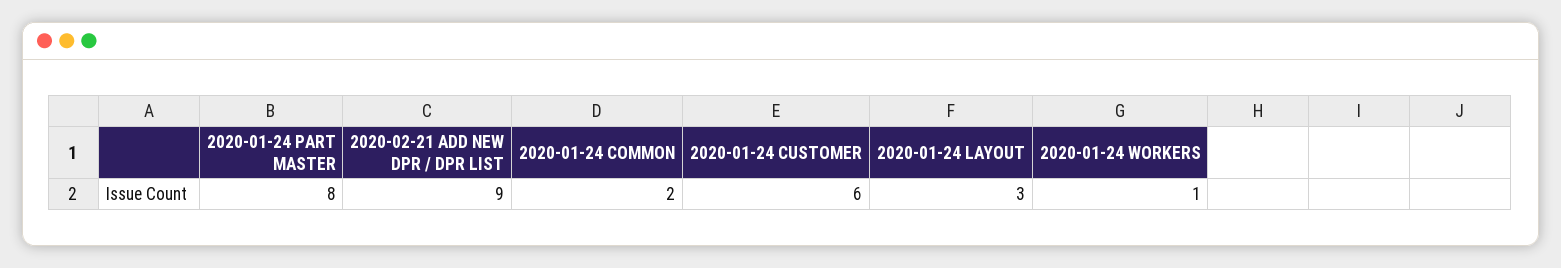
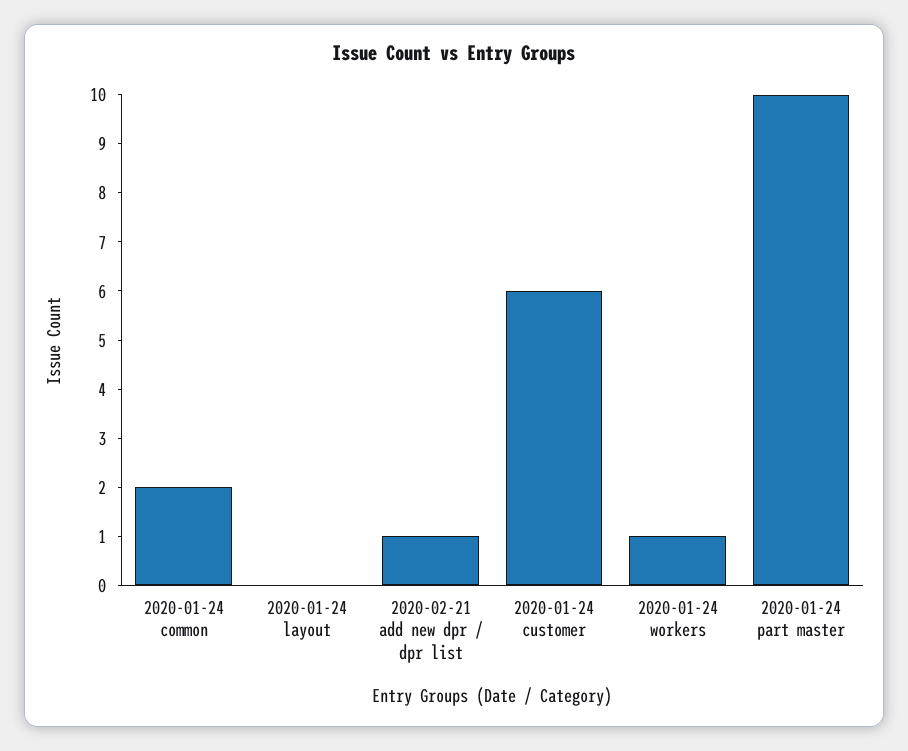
2020-01-24 PART MASTER: 8 -> 10
2020-02-21 ADD NEW DPR / DPR LIST: 9 -> 1
2020-01-24 LAYOUT: 3 -> 0

